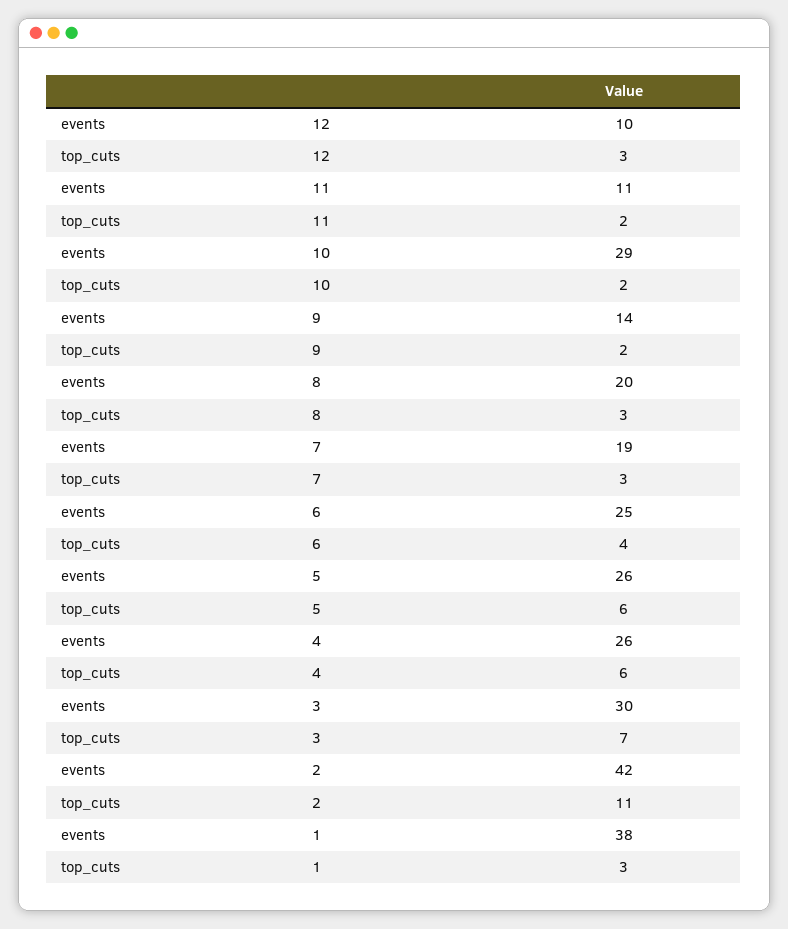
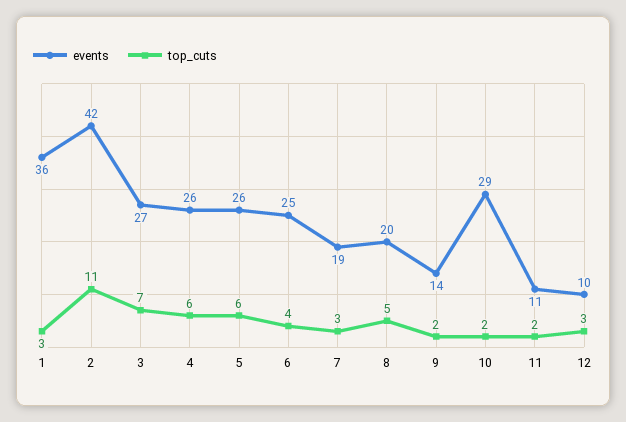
top_cuts, 8: 3 -> 5
events, 3: 30 -> 27
events, 1: 38 -> 36

